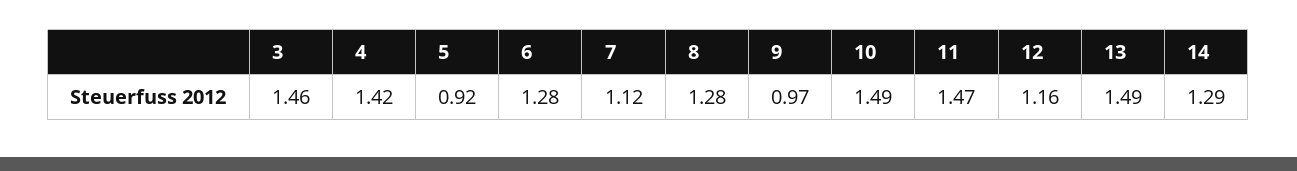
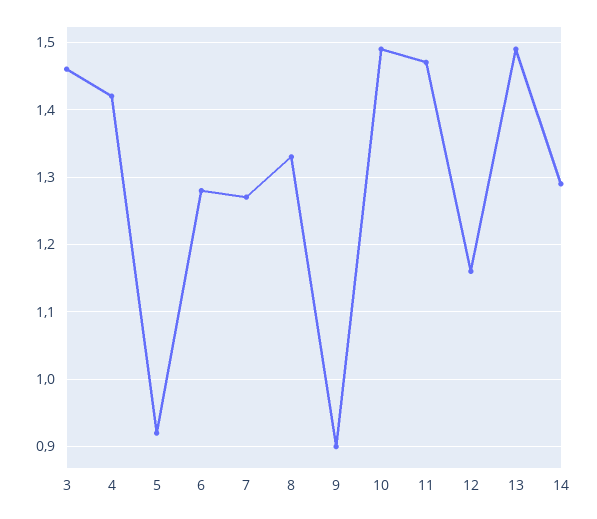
7: 1.12 -> 1.27
8: 1.28 -> 1.33
9: 0.97 -> 0.9

